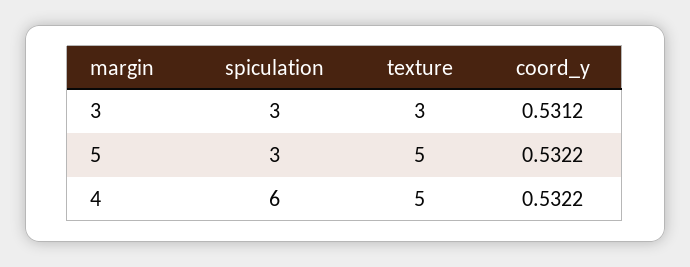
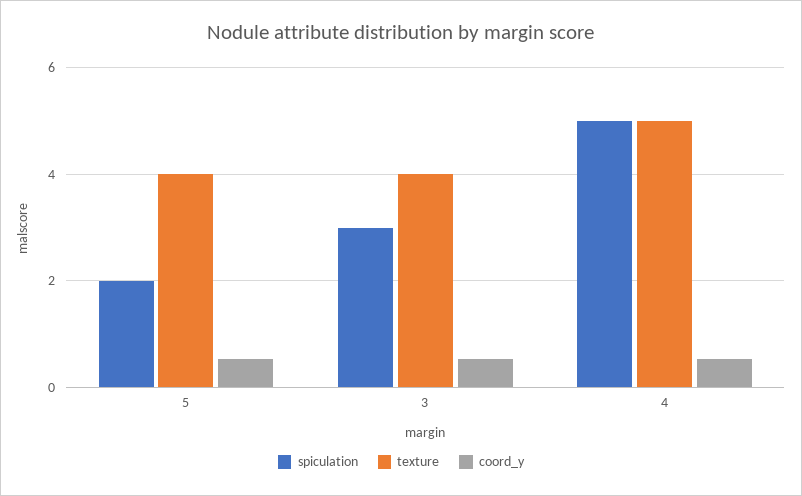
texture, 3: 3 -> 4
spiculation, 5: 3 -> 2
texture, 5: 5 -> 4
spiculation, 4: 6 -> 5

